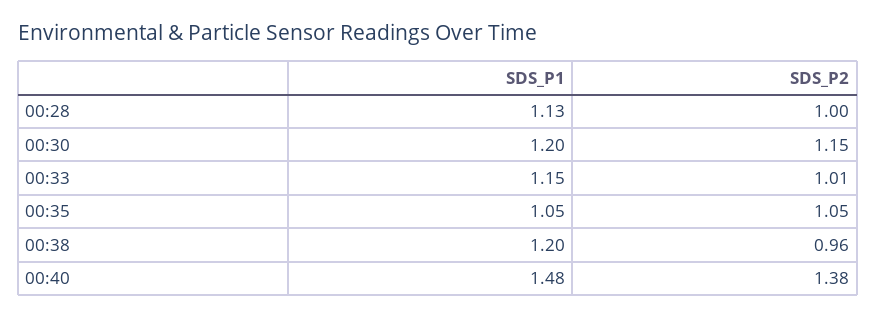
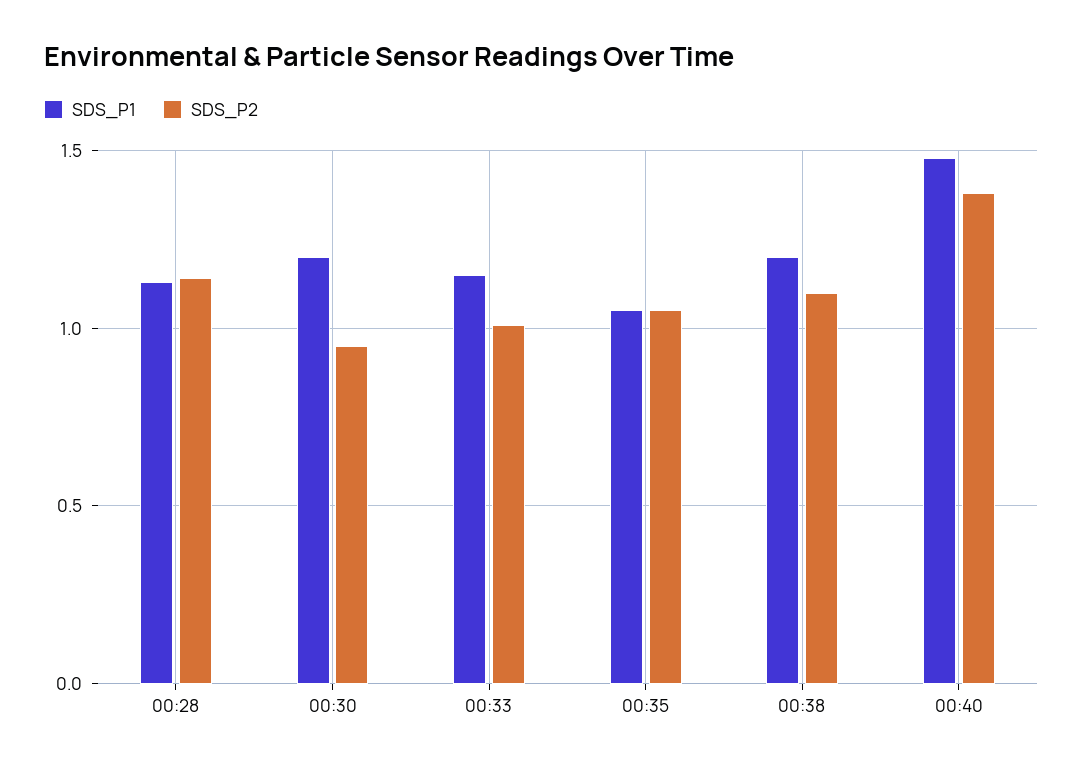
SDS_P2, 00:28: 1 -> 1.15
SDS_P2, 00:30: 1.15 -> 0.95
SDS_P2, 00:38: 0.96 -> 1.1

